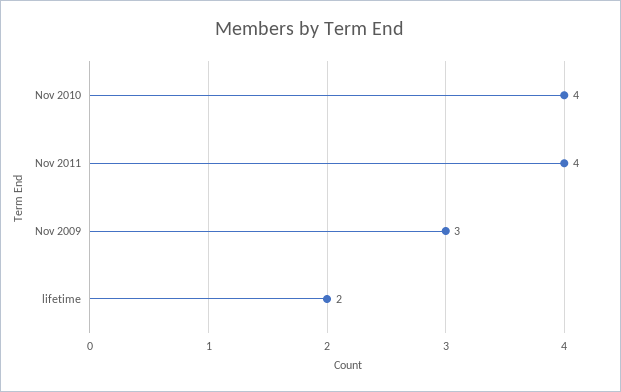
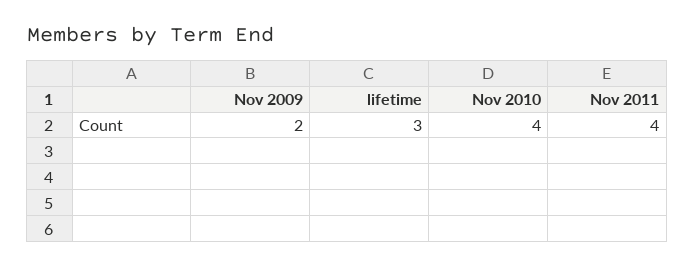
Nov 2009: 3 -> 2
lifetime: 2 -> 3

